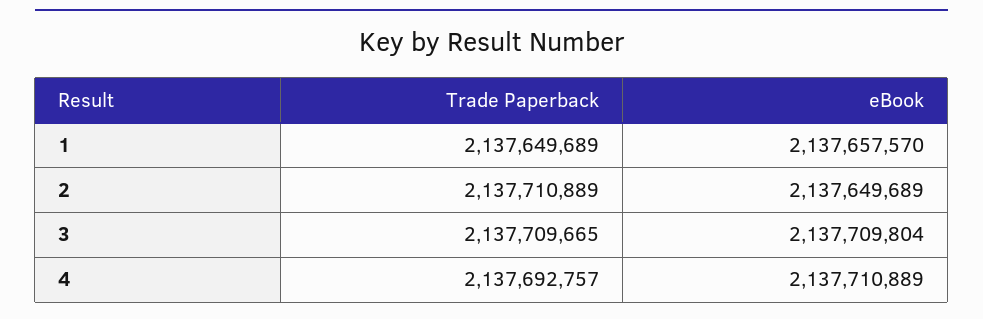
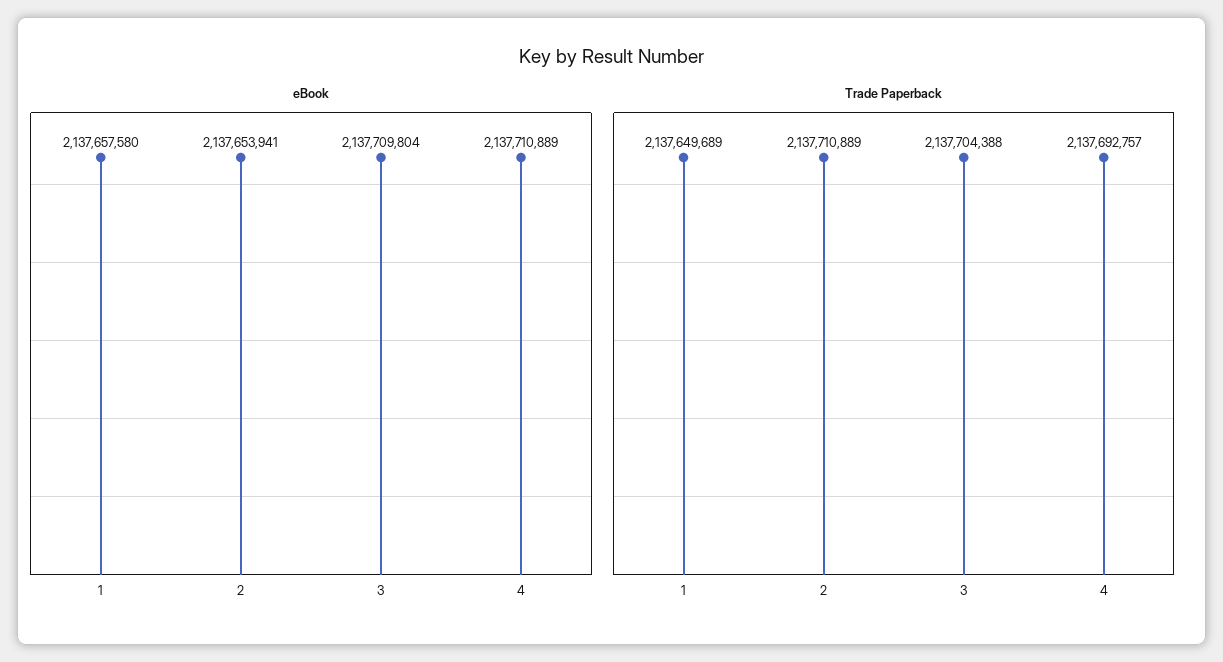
eBook, 1: 2137657570 -> 2137657580
eBook, 2: 2137649689 -> 2137653941
Trade Paperback, 3: 2137709665 -> 2137704388

